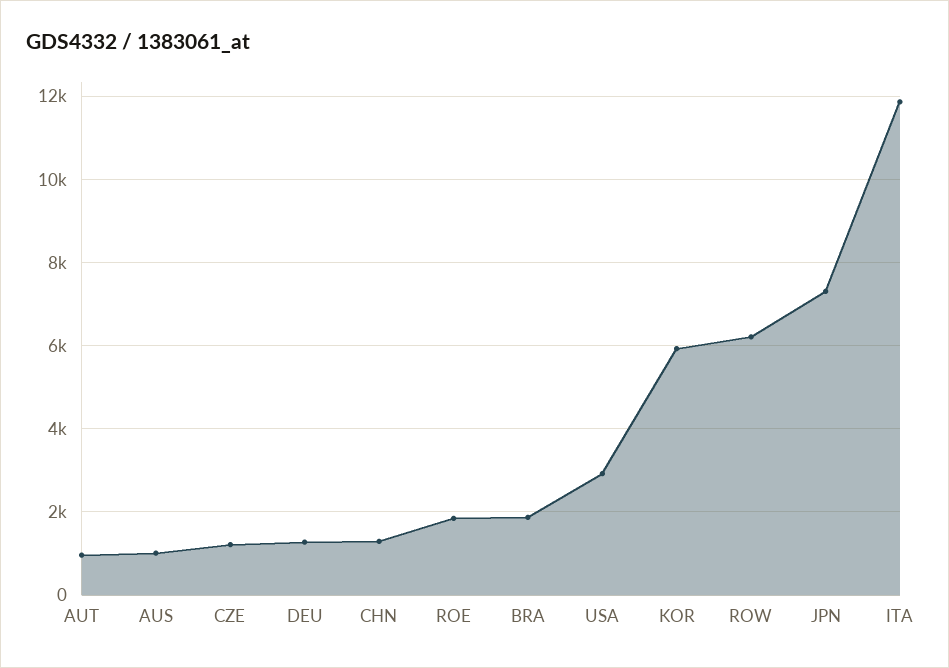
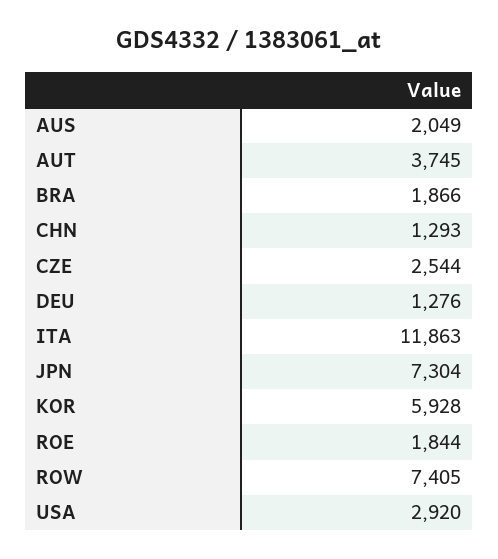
AUT: 1000 -> 3745
AUS: 1000 -> 2049
CZE: 1200 -> 2544
ROW: 6200 -> 7405

